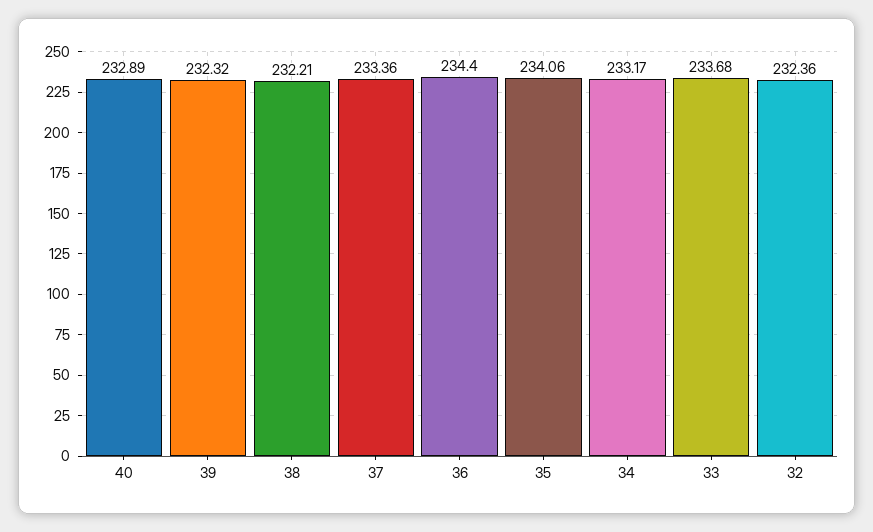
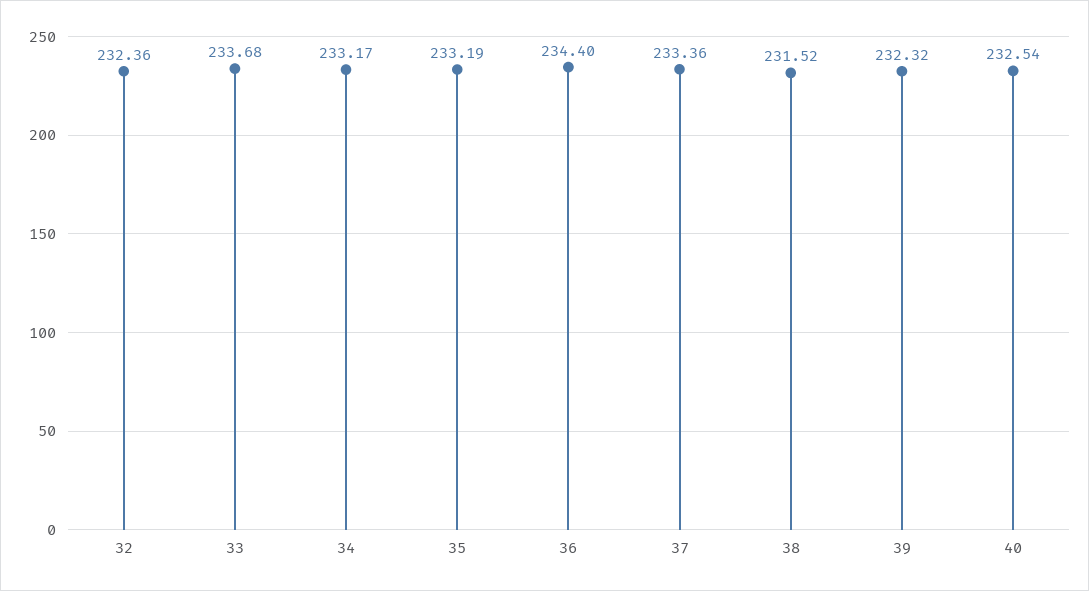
40: 232.89 -> 232.54
38: 232.21 -> 231.52
35: 234.06 -> 233.19

